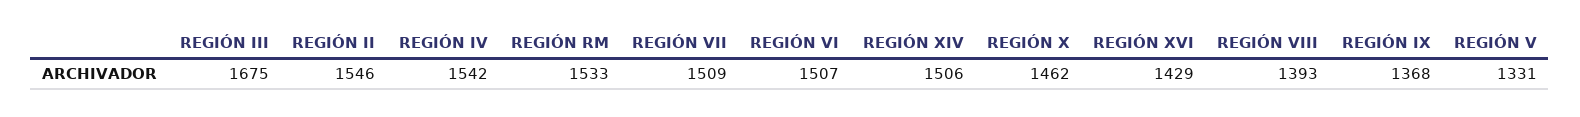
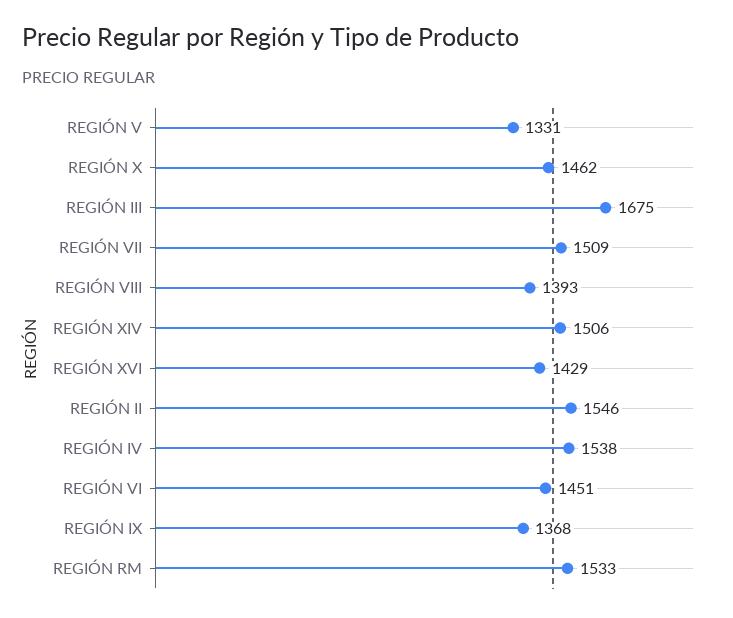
REGIÓN IV: 1542 -> 1538
REGIÓN VI: 1507 -> 1451

